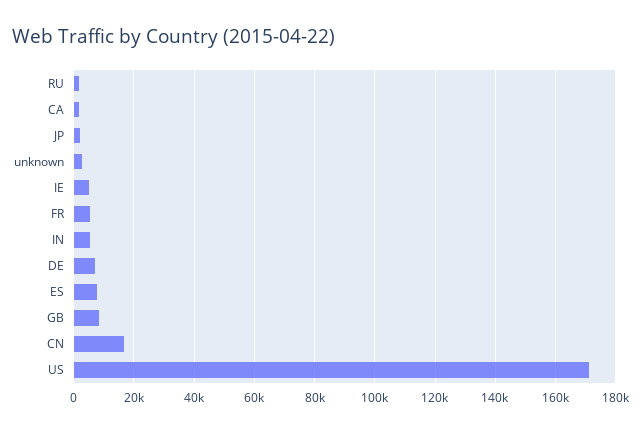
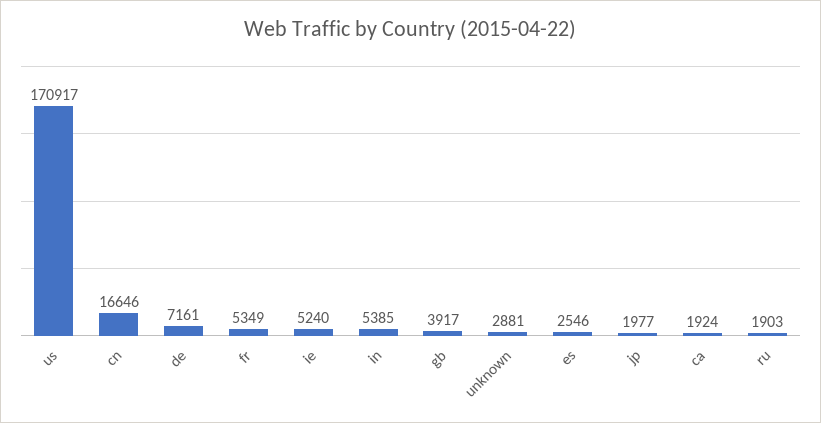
ES: 8000 -> 2546
GB: 8000 -> 3917

